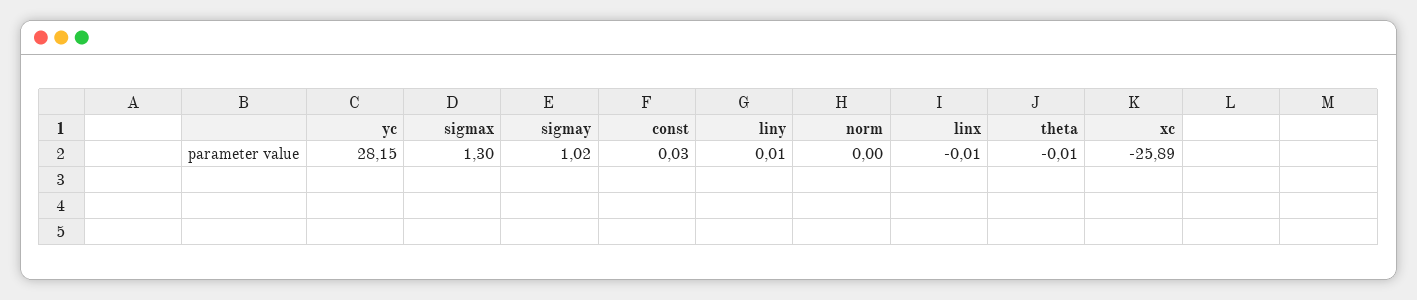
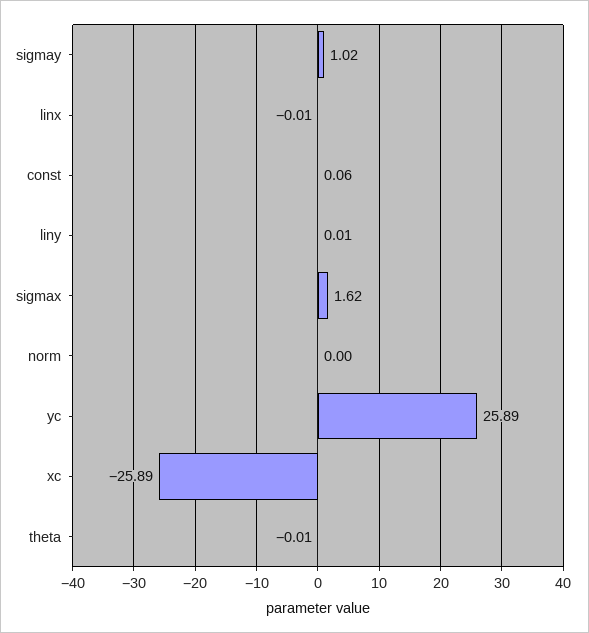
yc: 28.15 -> 25.89
sigmax: 1.3 -> 1.62
const: 0.03 -> 0.06

